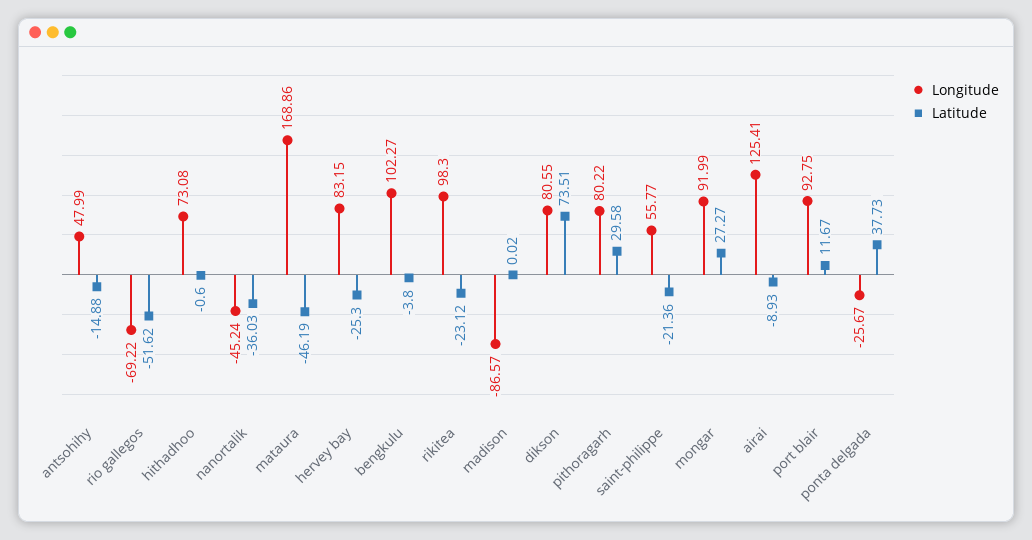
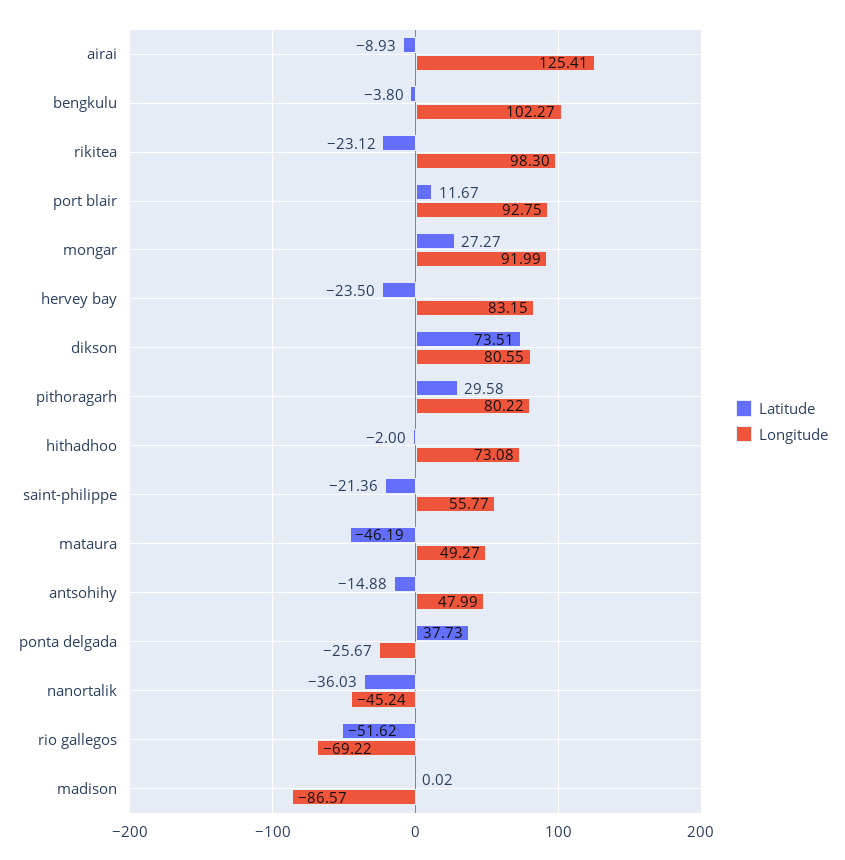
Latitude, hithadhoo: -0.6 -> -2
Longitude, mataura: 168.86 -> 49.27
Latitude, hervey bay: -25.3 -> -23.5

